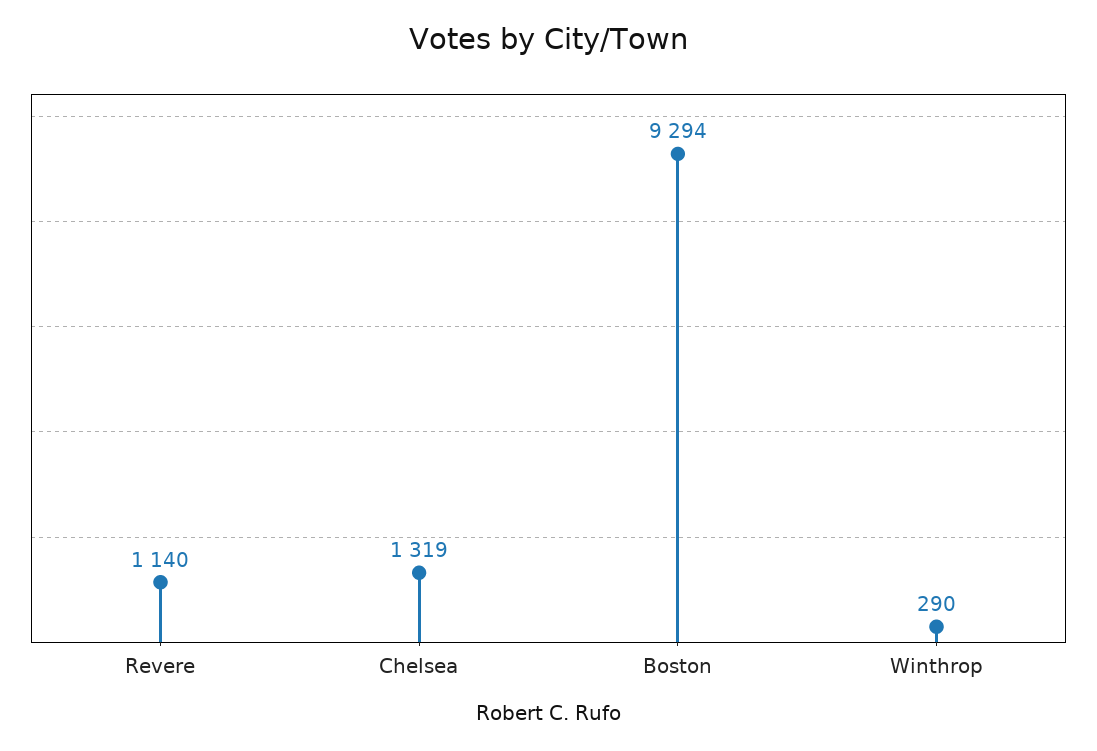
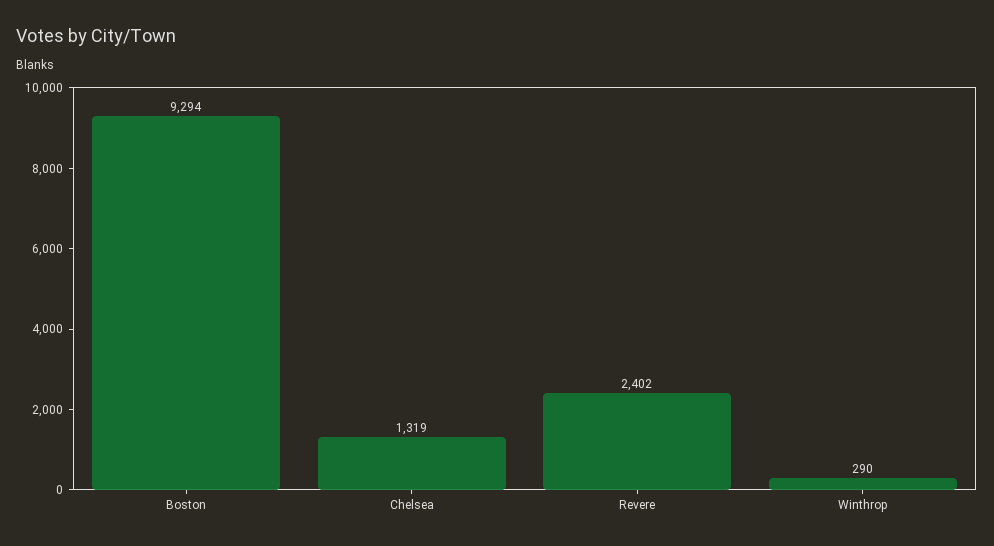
Revere: 1140 -> 2402

